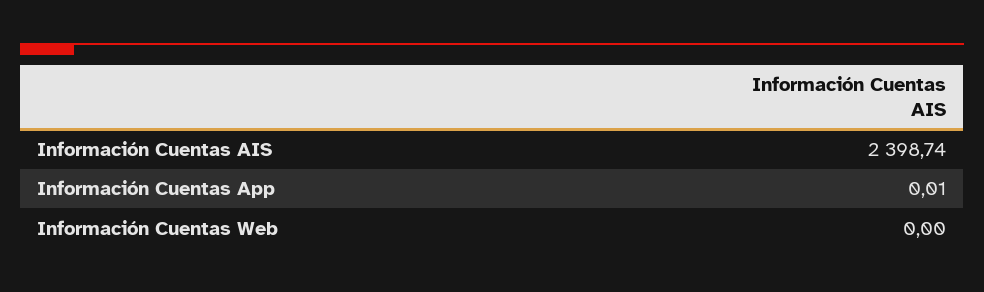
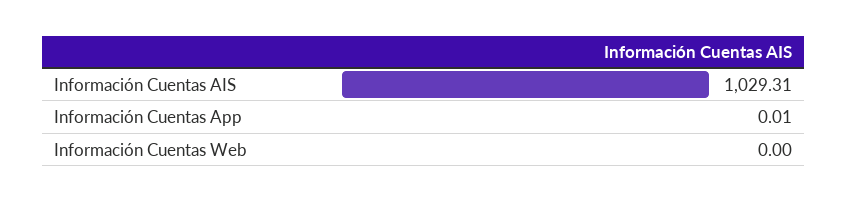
Información Cuentas AIS: 2398.74 -> 1029.31

